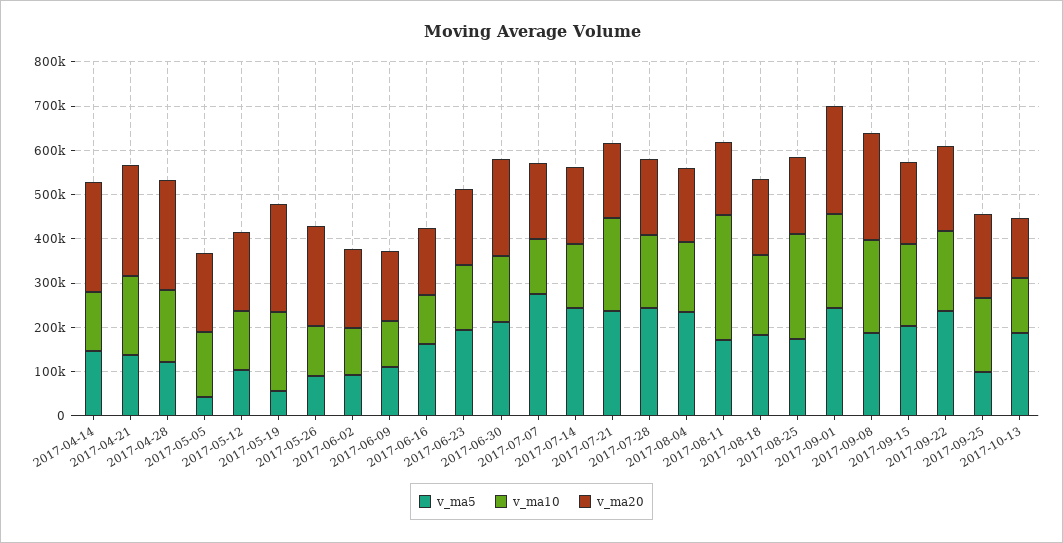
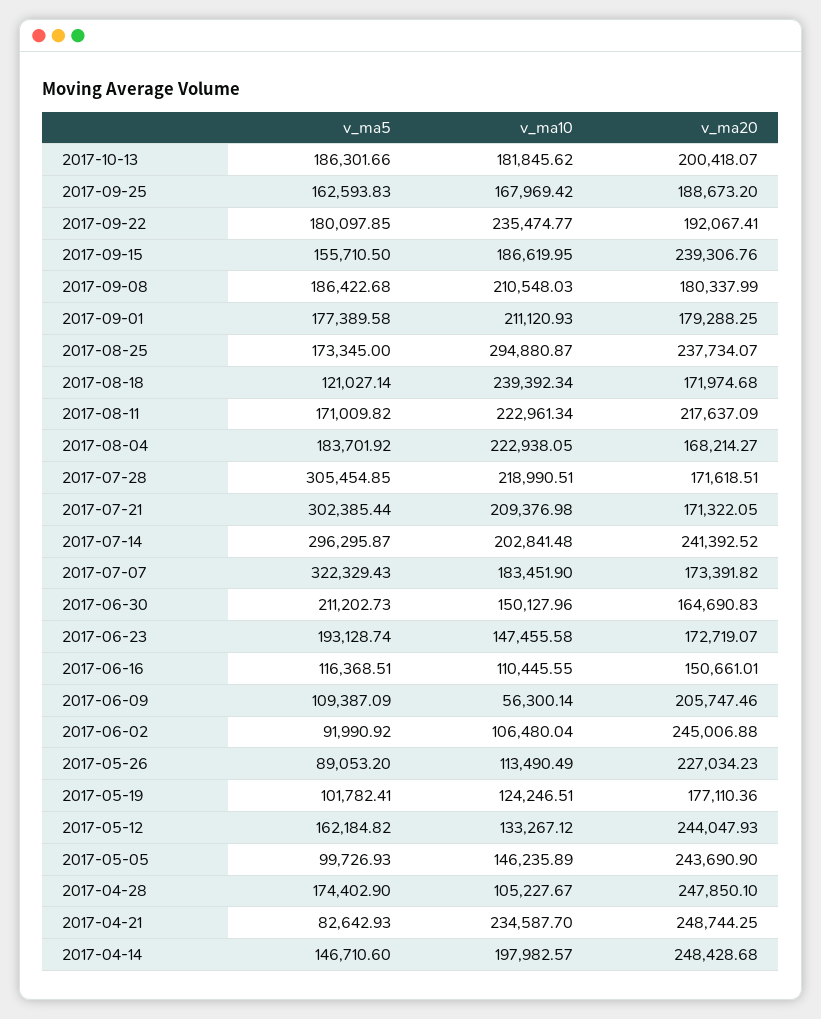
v_ma10, 2017-04-14: 140000 -> 197982.57
v_ma5, 2017-04-21: 140000 -> 82642.93
v_ma10, 2017-04-21: 180000 -> 234587.7
v_ma5, 2017-04-28: 120000 -> 174402.9
v_ma10, 2017-04-28: 160000 -> 105227.67
v_ma5, 2017-05-05: 40000 -> 99726.93
v_ma20, 2017-05-05: 180000 -> 243690.9
v_ma5, 2017-05-12: 100000 -> 162184.82
v_ma20, 2017-05-12: 180000 -> 244047.93
v_ma5, 2017-05-19: 60000 -> 101782.41
v_ma10, 2017-05-19: 180000 -> 124246.51
v_ma20, 2017-05-19: 240000 -> 177110.36
v_ma20, 2017-06-02: 180000 -> 245006.88
v_ma10, 2017-06-09: 100000 -> 56300.14
v_ma20, 2017-06-09: 160000 -> 205747.46
v_ma5, 2017-06-16: 160000 -> 116368.51
v_ma20, 2017-06-30: 220000 -> 164690.83
v_ma5, 2017-07-07: 280000 -> 322329.43
v_ma10, 2017-07-07: 120000 -> 183451.9
v_ma5, 2017-07-14: 240000 -> 296295.87
v_ma10, 2017-07-14: 140000 -> 202841.48
v_ma20, 2017-07-14: 180000 -> 241392.52
v_ma5, 2017-07-21: 240000 -> 302385.44
v_ma5, 2017-07-28: 240000 -> 305454.85
v_ma10, 2017-07-28: 160000 -> 218990.51
v_ma5, 2017-08-04: 240000 -> 183701.92
v_ma10, 2017-08-04: 160000 -> 222938.05
v_ma10, 2017-08-11: 280000 -> 222961.34
v_ma20, 2017-08-11: 160000 -> 217637.09
v_ma5, 2017-08-18: 180000 -> 121027.14
v_ma10, 2017-08-18: 180000 -> 239392.34
v_ma10, 2017-08-25: 240000 -> 294880.87
v_ma20, 2017-08-25: 180000 -> 237734.07
v_ma5, 2017-09-01: 240000 -> 177389.58
v_ma20, 2017-09-01: 240000 -> 179288.25
v_ma20, 2017-09-08: 240000 -> 180337.99
v_ma5, 2017-09-15: 200000 -> 155710.5
v_ma20, 2017-09-15: 180000 -> 239306.76
v_ma5, 2017-09-22: 240000 -> 180097.85
v_ma10, 2017-09-22: 180000 -> 235474.77
v_ma5, 2017-09-25: 100000 -> 162593.83
v_ma10, 2017-10-13: 120000 -> 181845.62
v_ma20, 2017-10-13: 140000 -> 200418.07

